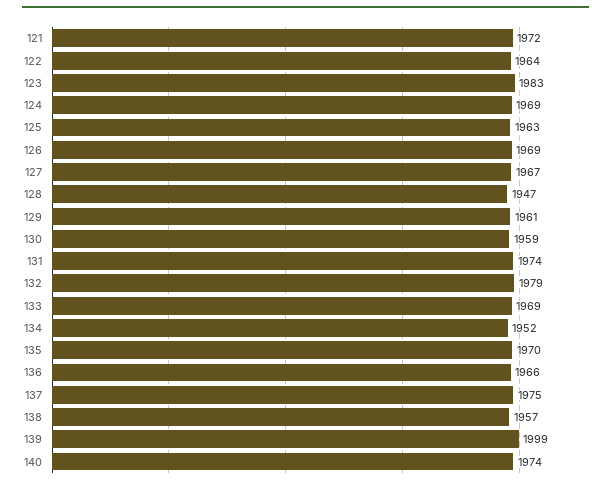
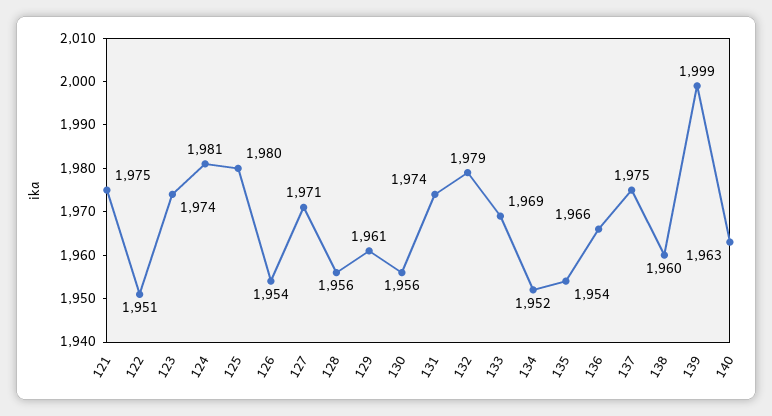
121: 1972 -> 1975
122: 1964 -> 1951
123: 1983 -> 1974
124: 1969 -> 1981
125: 1963 -> 1980
126: 1969 -> 1954
127: 1967 -> 1971
128: 1947 -> 1956
130: 1959 -> 1956
135: 1970 -> 1954
138: 1957 -> 1960
140: 1974 -> 1963

